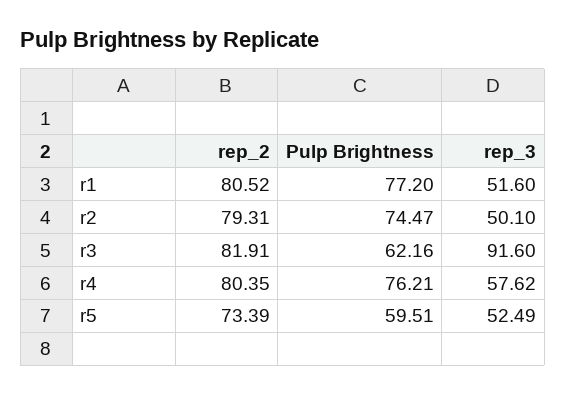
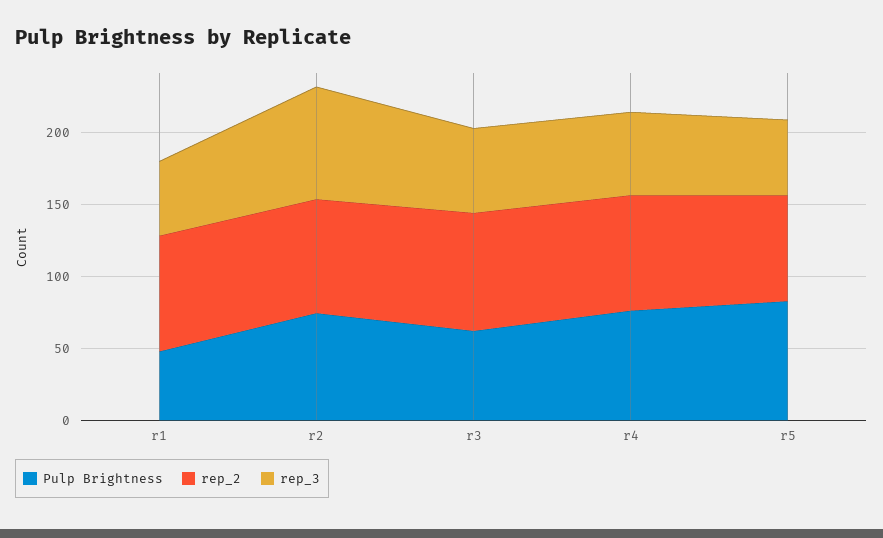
Pulp Brightness, r1: 77.2 -> 50
rep_3, r2: 50.1 -> 80
rep_3, r3: 91.6 -> 60
Pulp Brightness, r5: 59.51 -> 80

